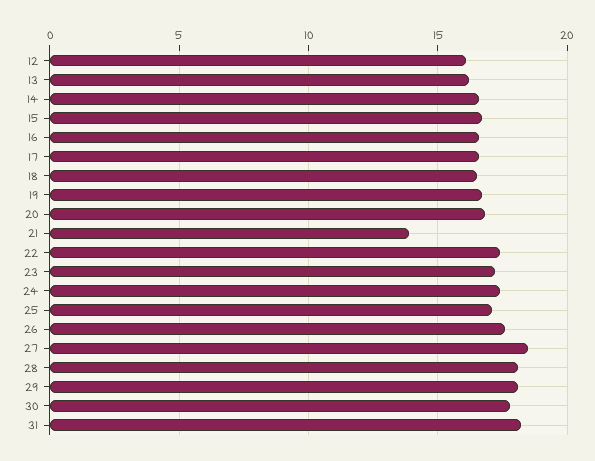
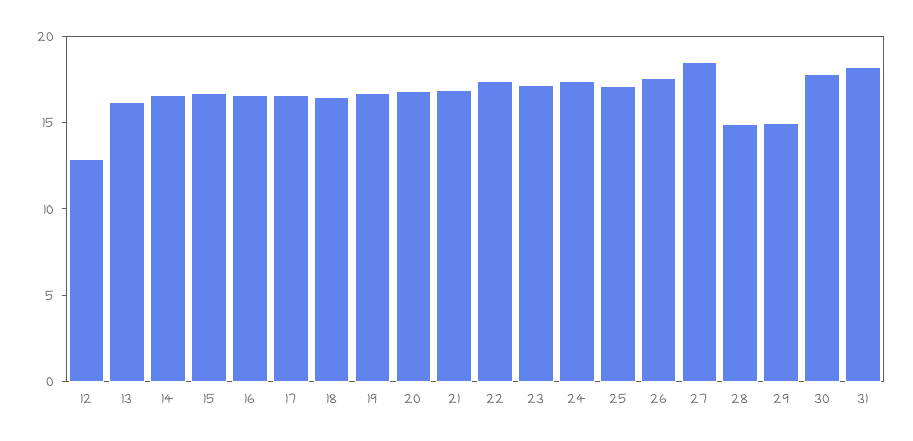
12: 16 -> 13
21: 14 -> 17
28: 18 -> 15
29: 18 -> 15

